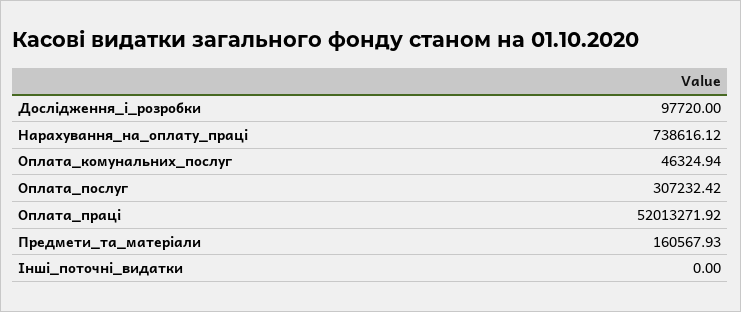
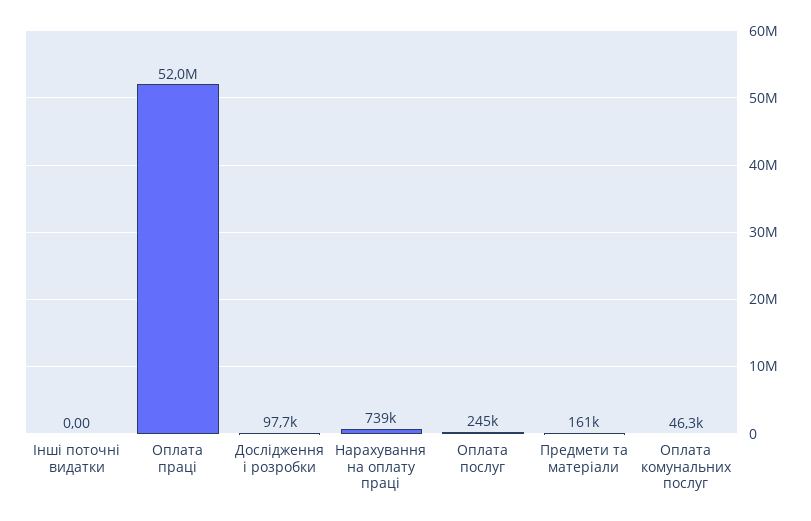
Оплата_послуг: 307232.42 -> 245000

